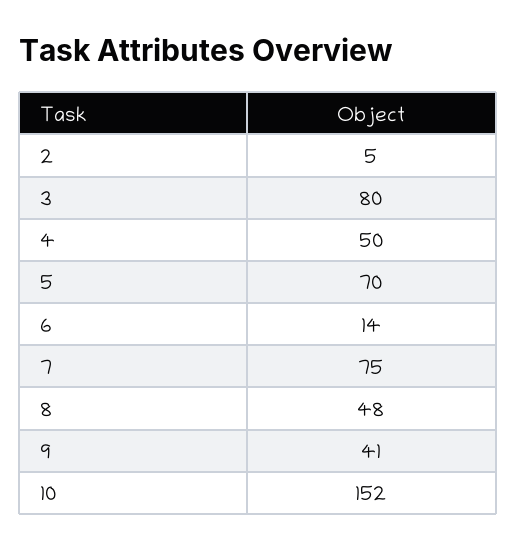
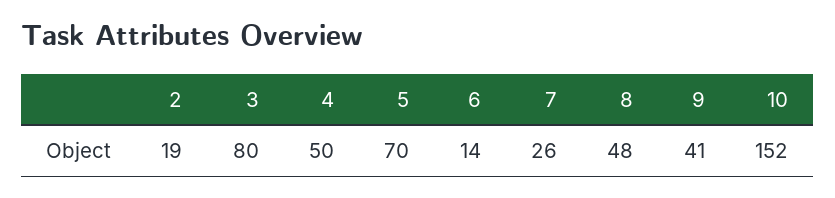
2: 5 -> 19
7: 75 -> 26

